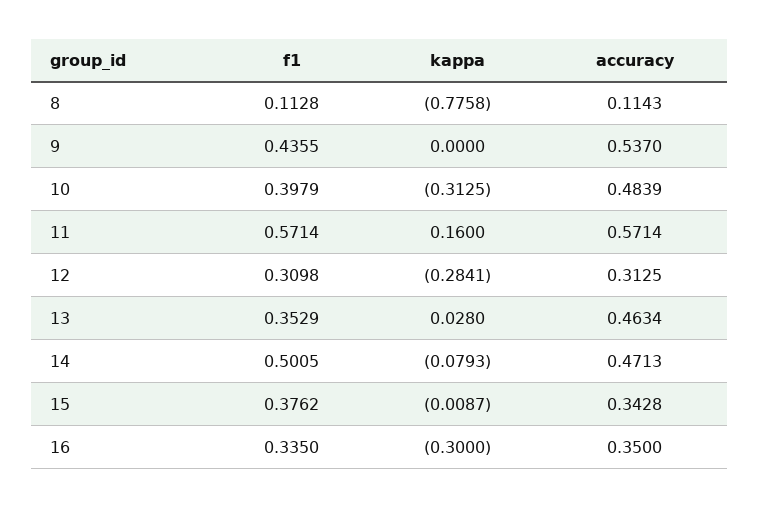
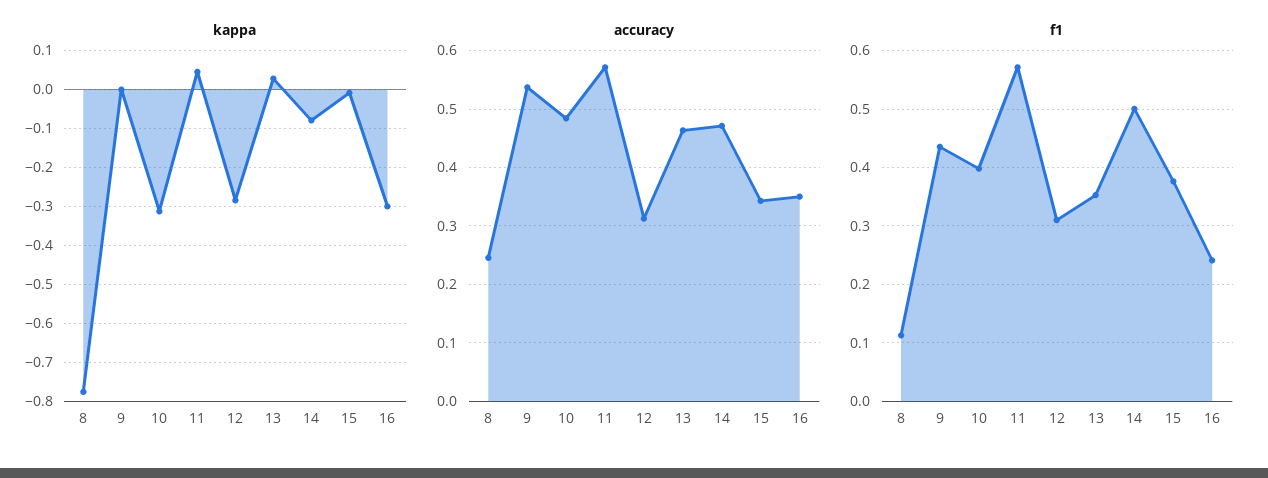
accuracy, 8: 0.1143 -> 0.24
kappa, 11: 0.16 -> 0.04
f1, 16: 0.335 -> 0.24

